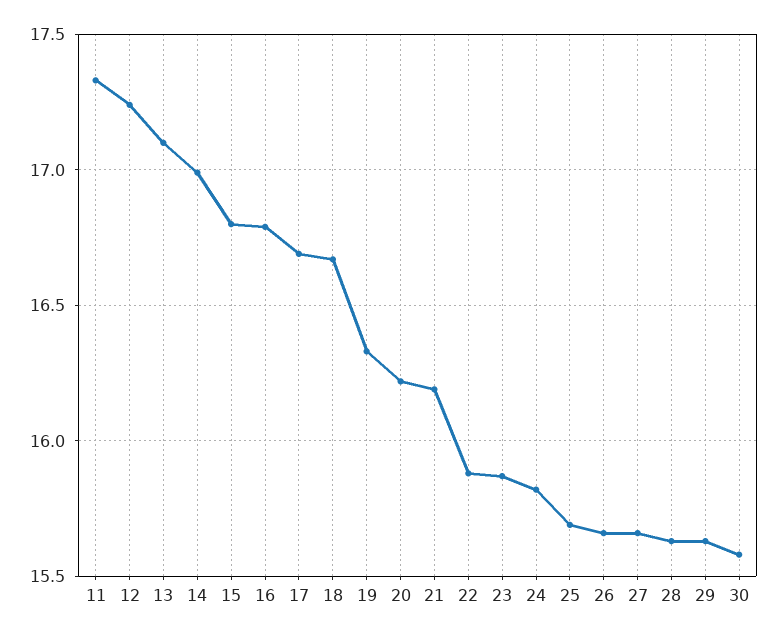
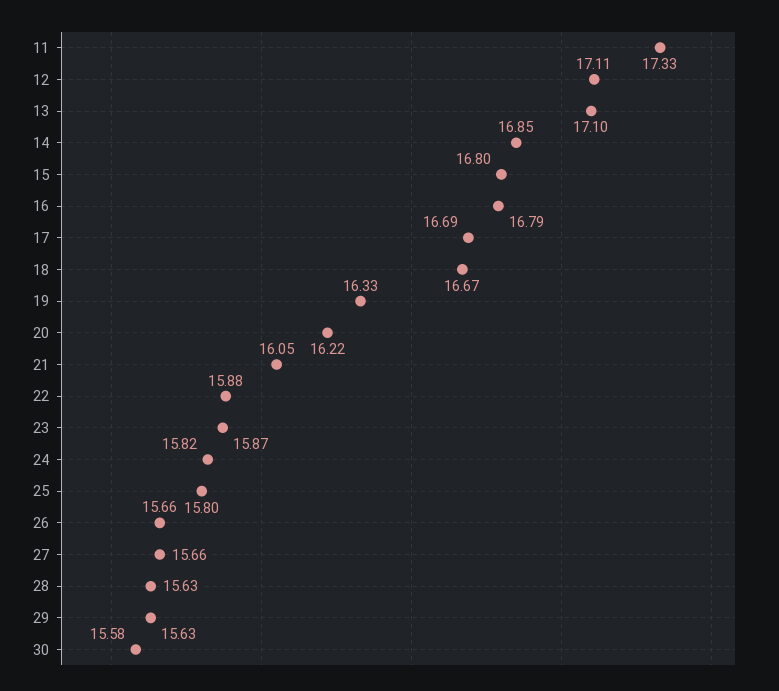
12: 17.25 -> 17.11
14: 17 -> 16.85
21: 16.2 -> 16.05
25: 15.7 -> 15.8

